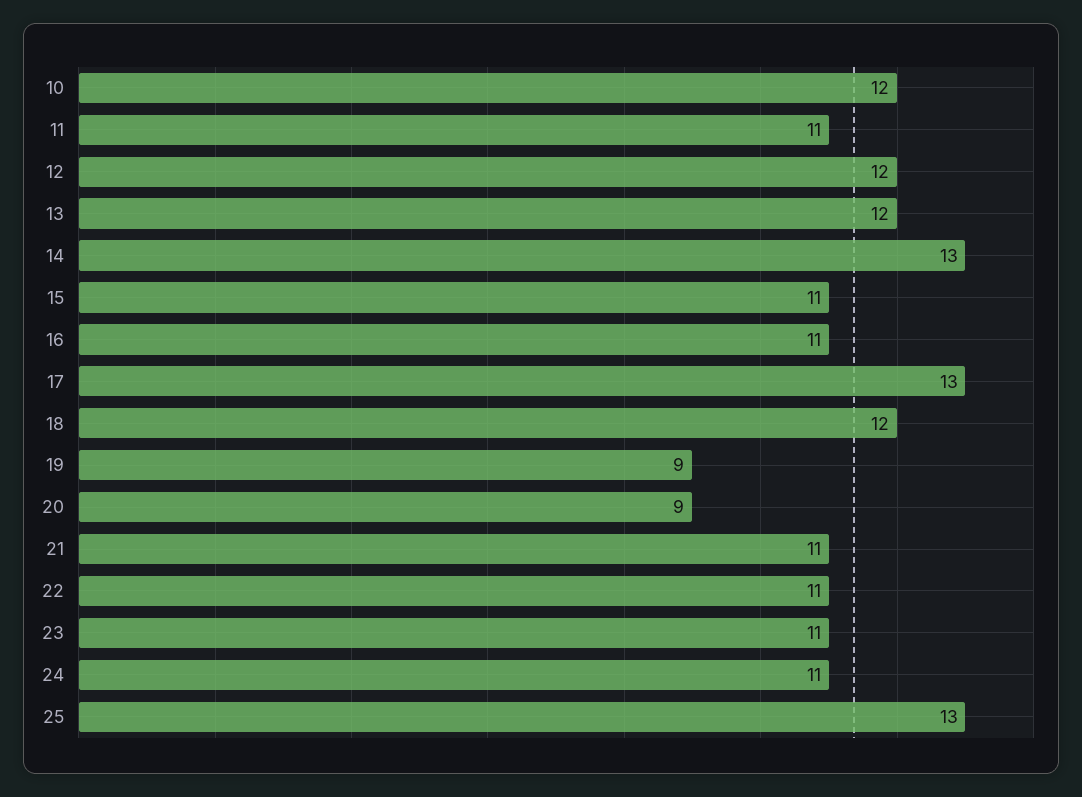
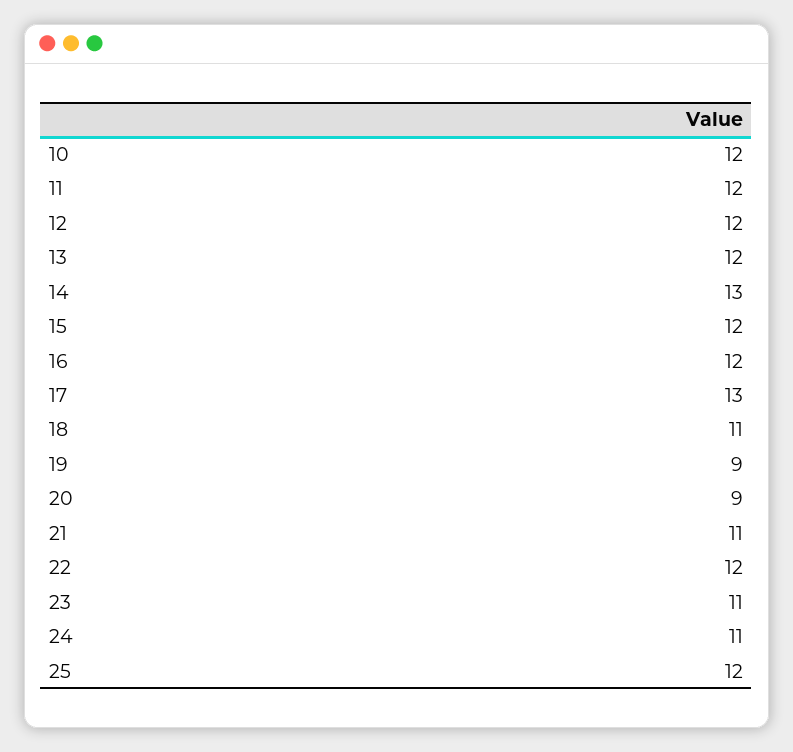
11: 11 -> 12
15: 11 -> 12
16: 11 -> 12
18: 12 -> 11
22: 11 -> 12
25: 13 -> 12

